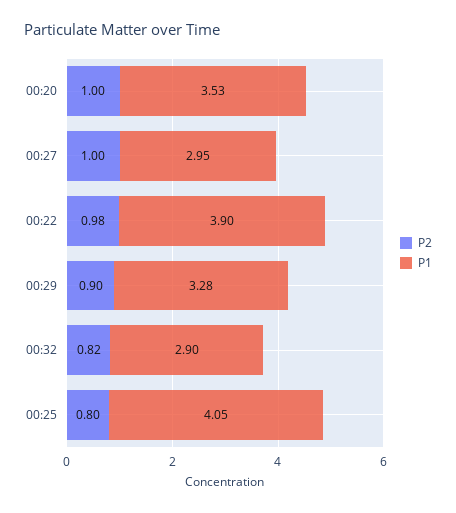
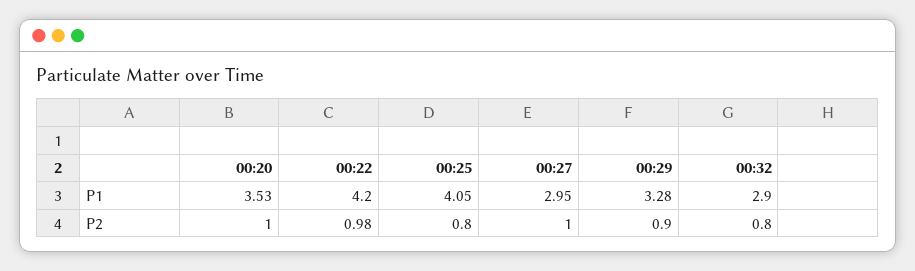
P1, 00:22: 3.9 -> 4.2
P2, 00:32: 0.82 -> 0.8

